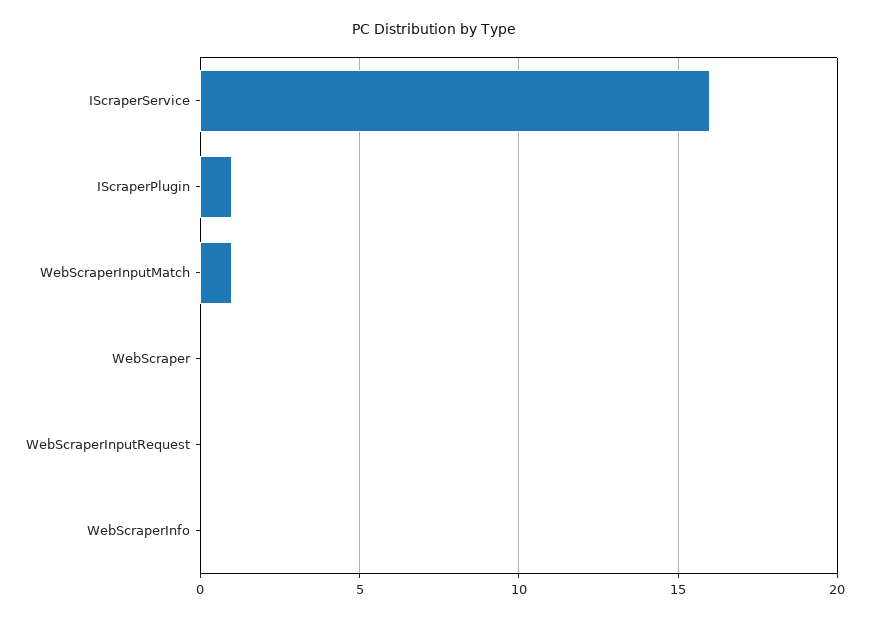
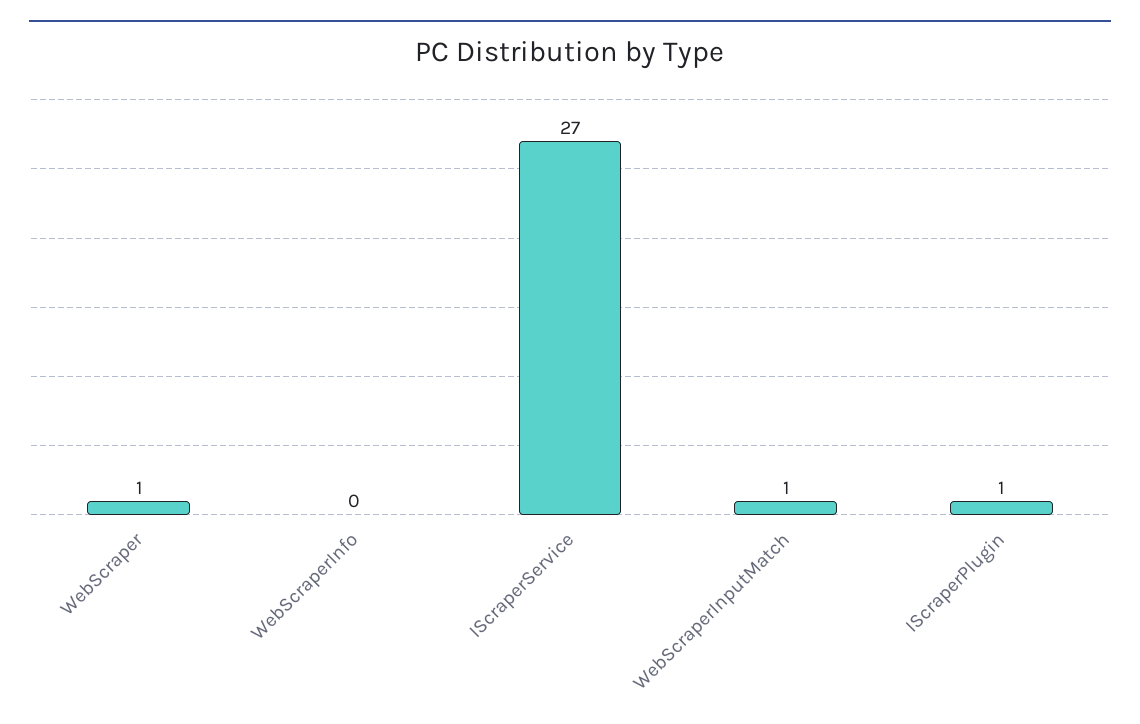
IScraperService: 16 -> 27
WebScraper: 0 -> 1
WebScraperInputRequest: 0 -> none

